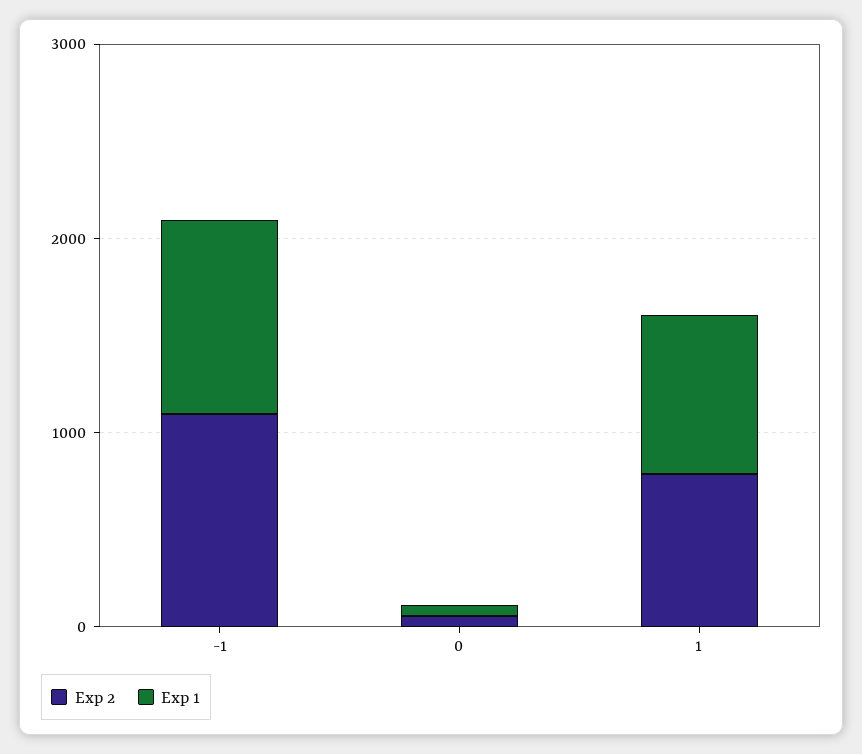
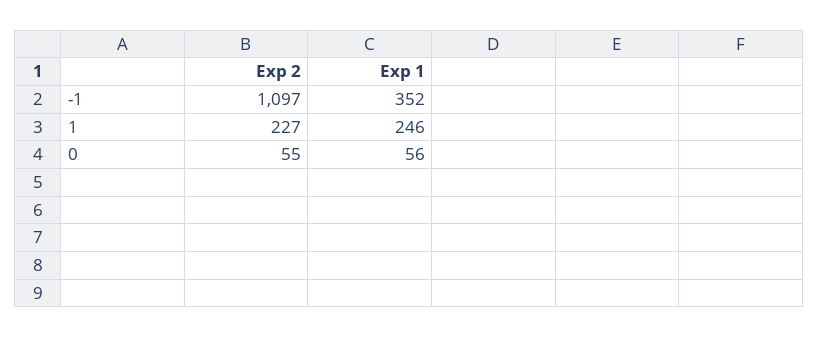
Exp 1, -1: 1000 -> 352
Exp 2, 1: 800 -> 227
Exp 1, 1: 800 -> 246

